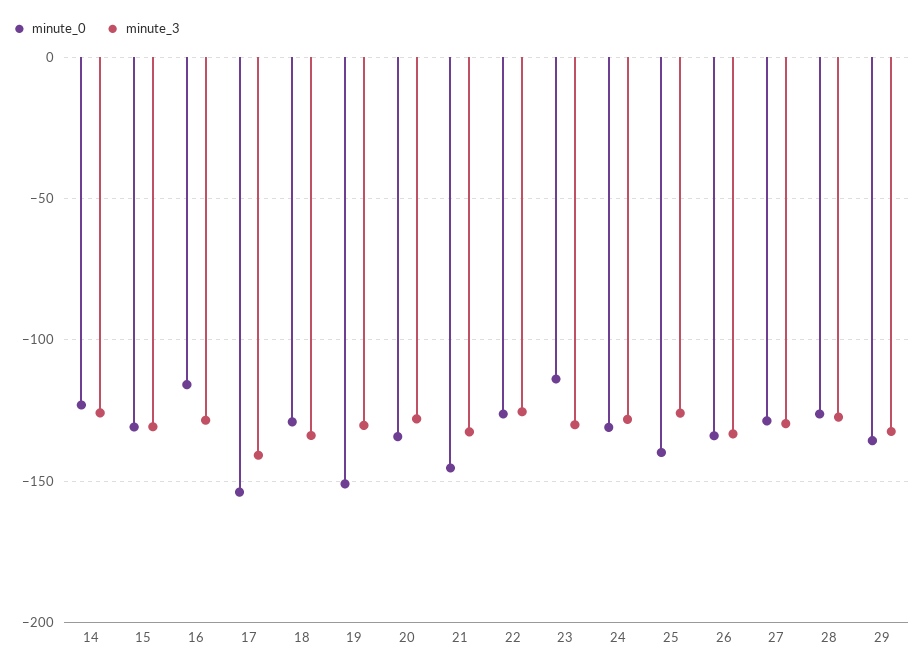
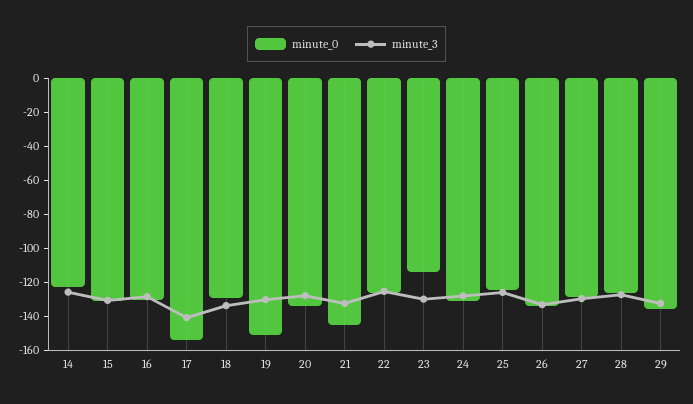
minute_0, 16: -115 -> -130
minute_0, 25: -140 -> -125

